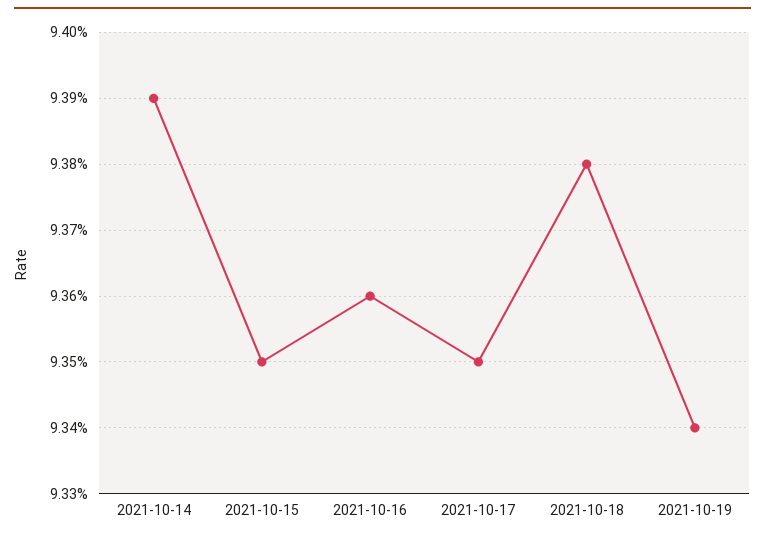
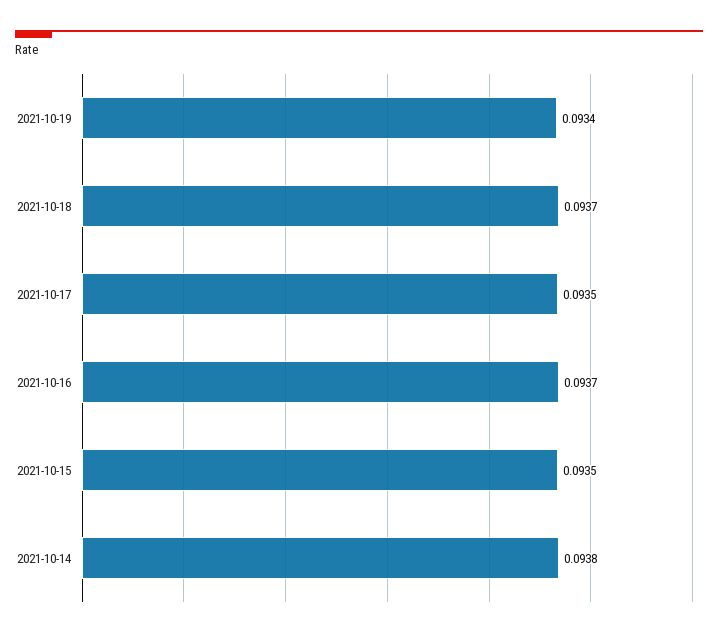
2021-10-14: 0.0939 -> 0.0938
2021-10-16: 0.0936 -> 0.0937
2021-10-18: 0.0938 -> 0.0937

